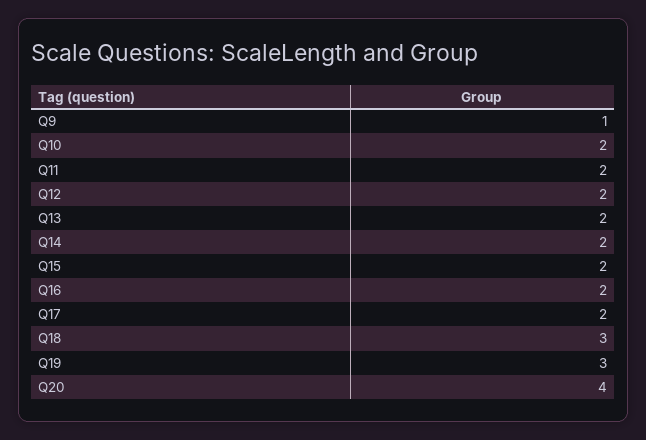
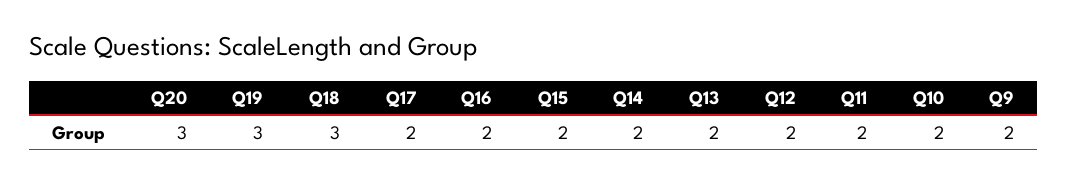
Q9: 1 -> 2
Q20: 4 -> 3

